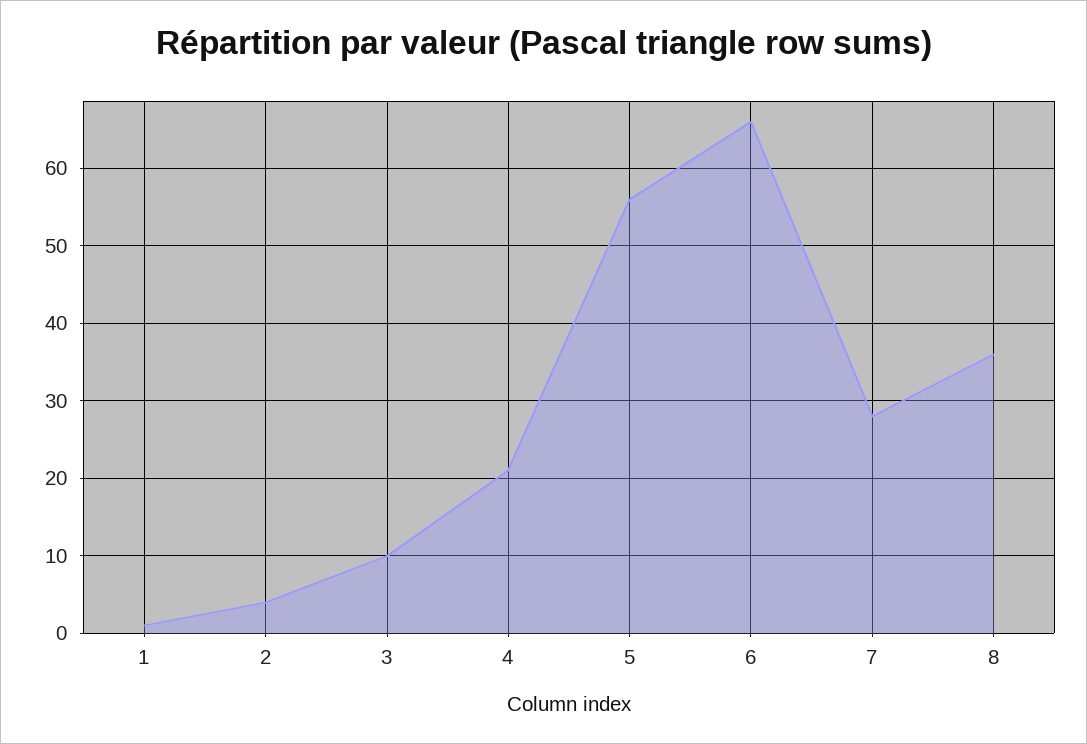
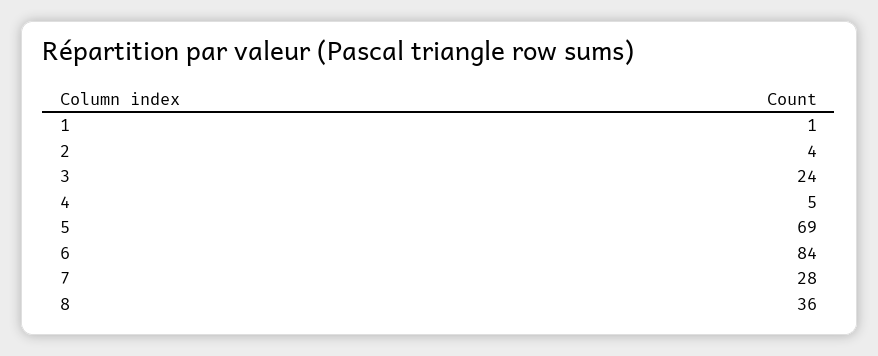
3: 10 -> 24
4: 21 -> 5
5: 56 -> 69
6: 66 -> 84

